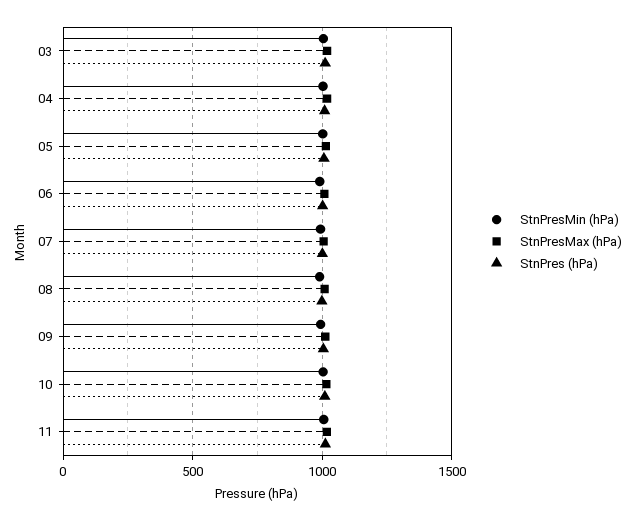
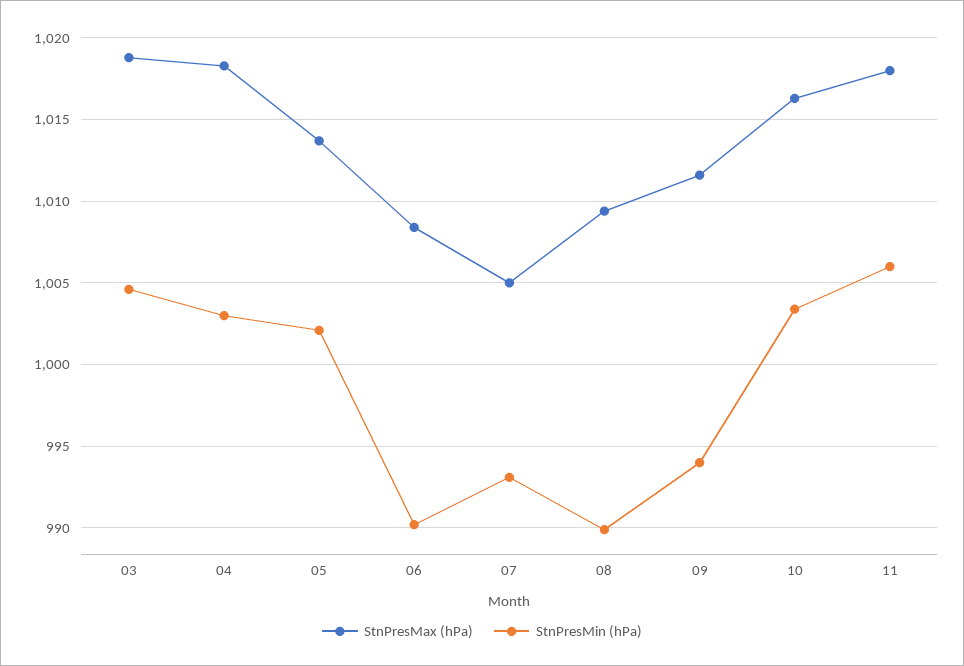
StnPres (hPa), 03: 1000 -> none
StnPres (hPa), 04: 1000 -> none
StnPres (hPa), 05: 1000 -> none
StnPres (hPa), 06: 1000 -> none
StnPres (hPa), 07: 1000 -> none
StnPres (hPa), 08: 1000 -> none
StnPres (hPa), 09: 1000 -> none
StnPres (hPa), 10: 1000 -> none
StnPres (hPa), 11: 1000 -> none

